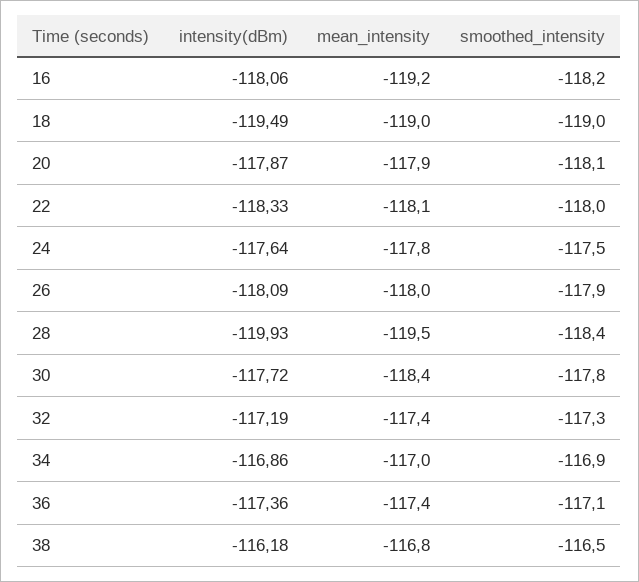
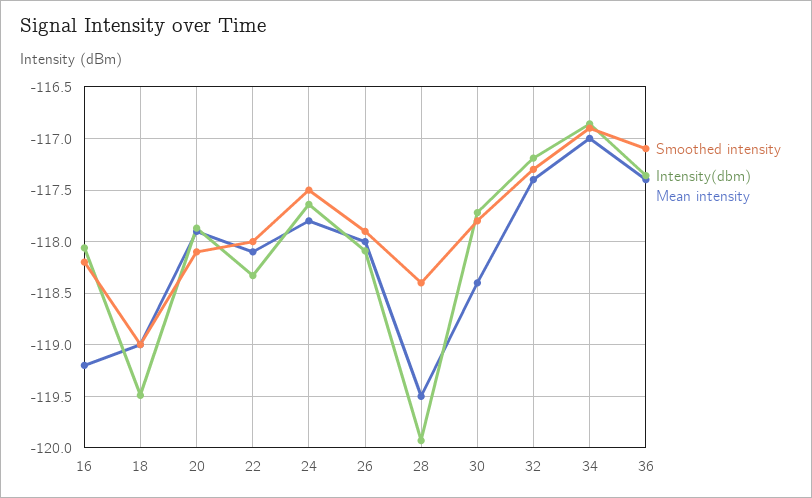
intensity(dBm), 38: -116.18 -> none
mean_intensity, 38: -116.8 -> none
smoothed_intensity, 38: -116.5 -> none

